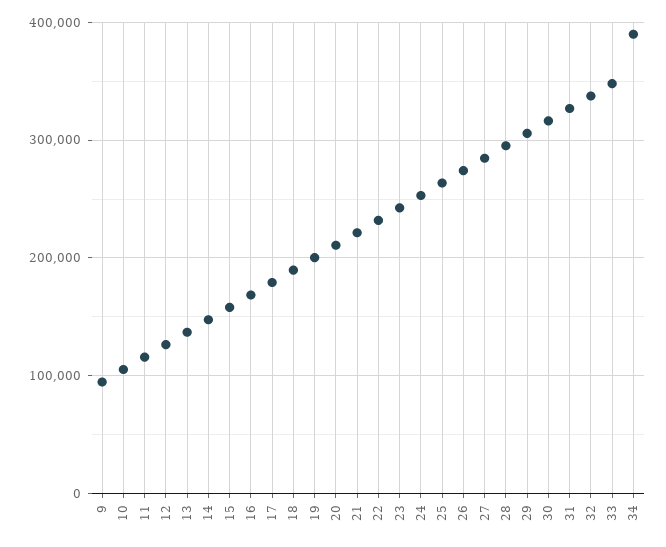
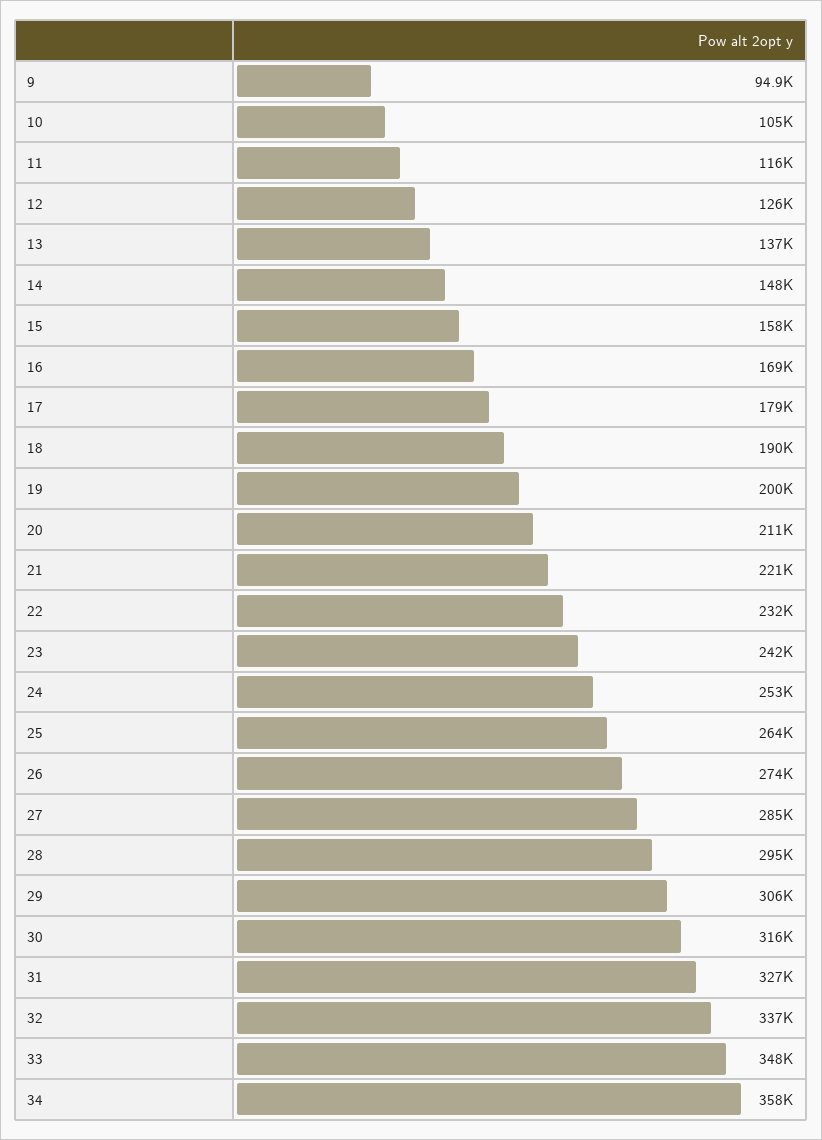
34: 390000 -> 358000

